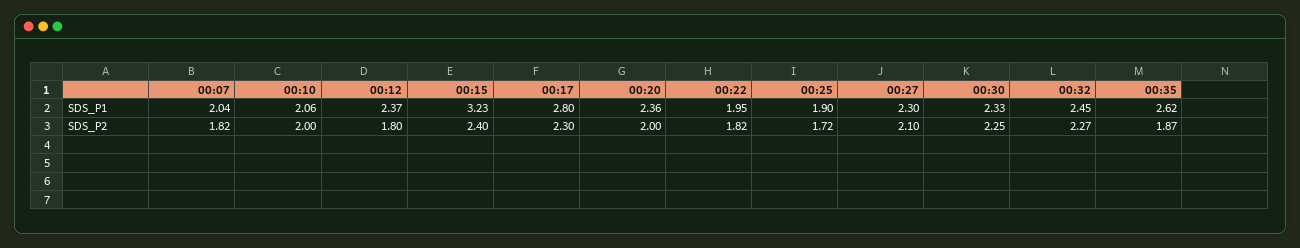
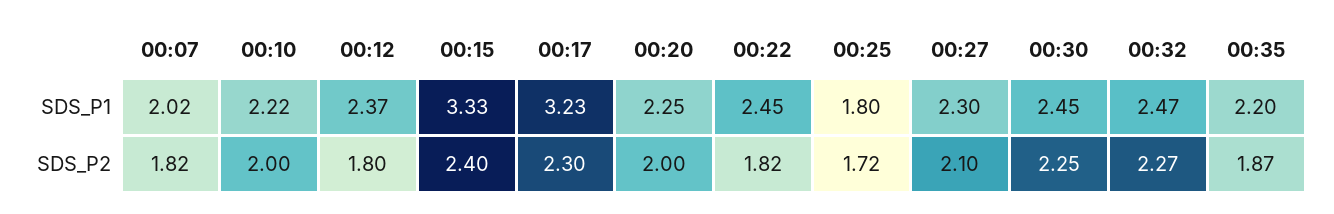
00:07, SDS_P1: 2.04 -> 2.02
00:10, SDS_P1: 2.06 -> 2.22
00:15, SDS_P1: 3.23 -> 3.33
00:17, SDS_P1: 2.8 -> 3.23
00:20, SDS_P1: 2.36 -> 2.25
00:22, SDS_P1: 1.95 -> 2.45
00:25, SDS_P1: 1.9 -> 1.8
00:30, SDS_P1: 2.33 -> 2.45
00:32, SDS_P1: 2.45 -> 2.47
00:35, SDS_P1: 2.62 -> 2.2

